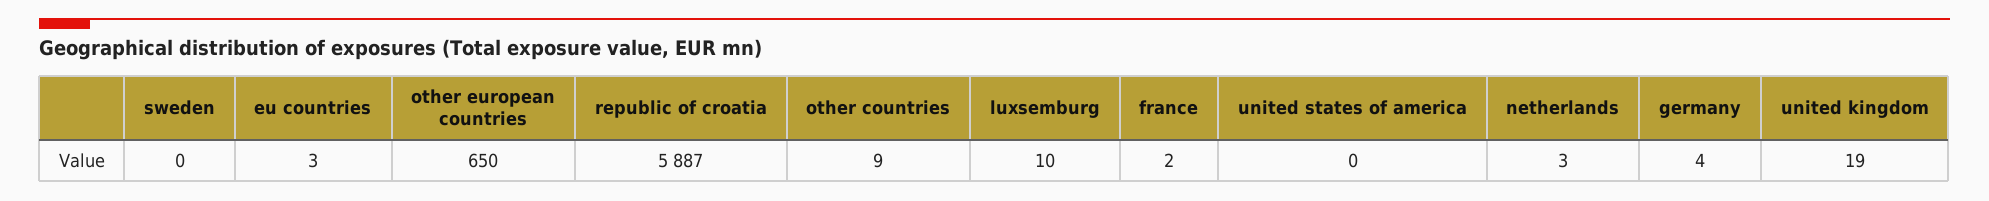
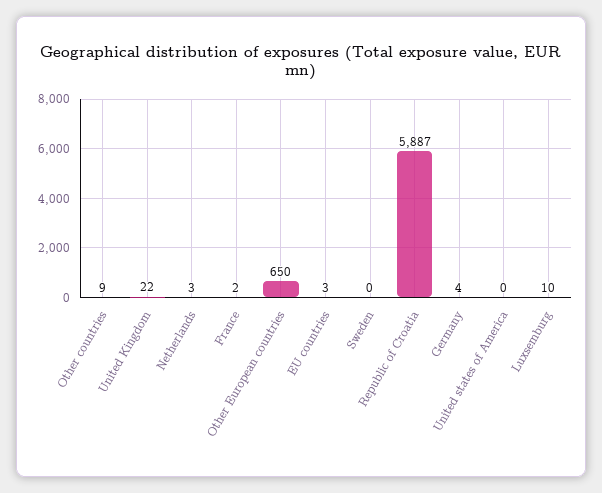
united kingdom: 19 -> 22

